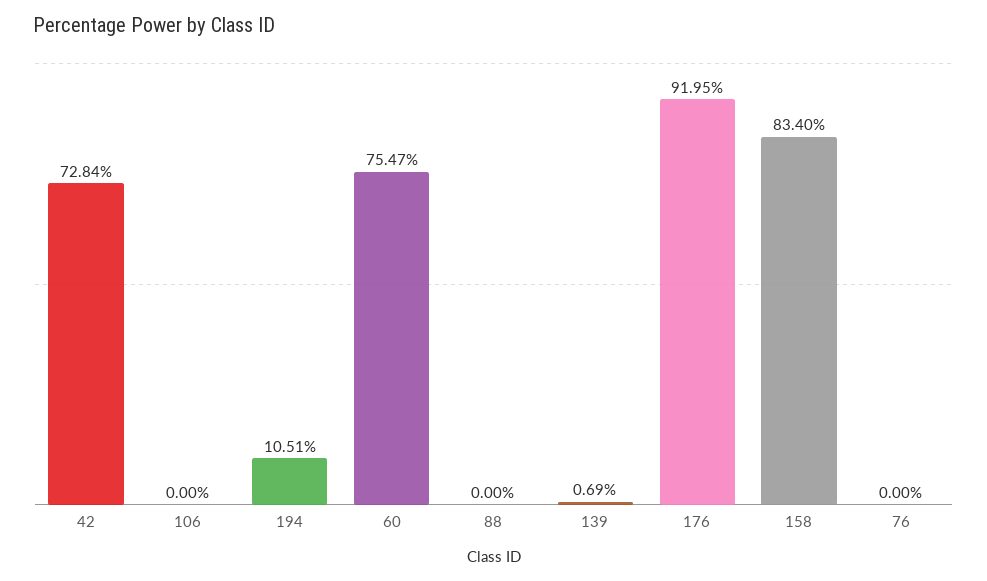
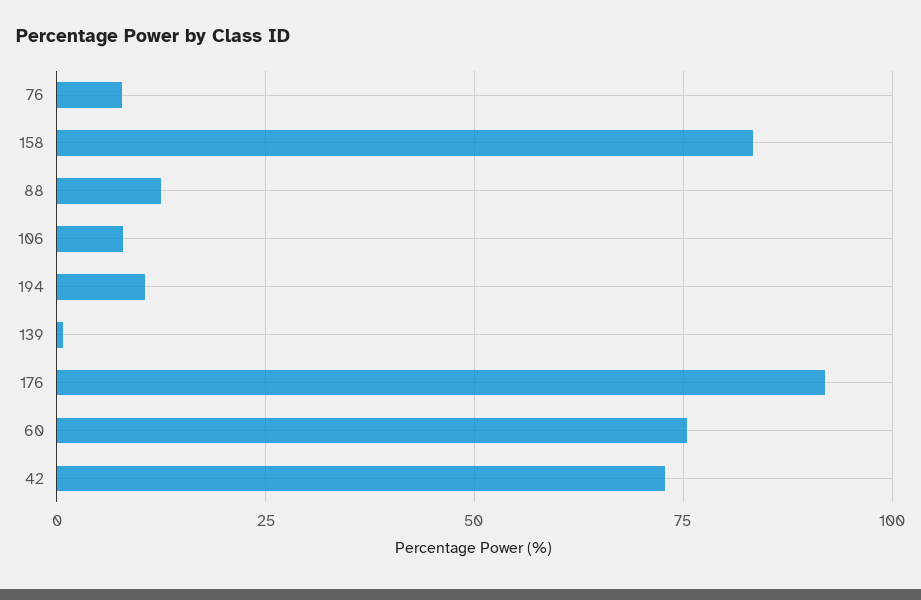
106: 0 -> 7.5
88: 0 -> 12.5
76: 0 -> 7.5

